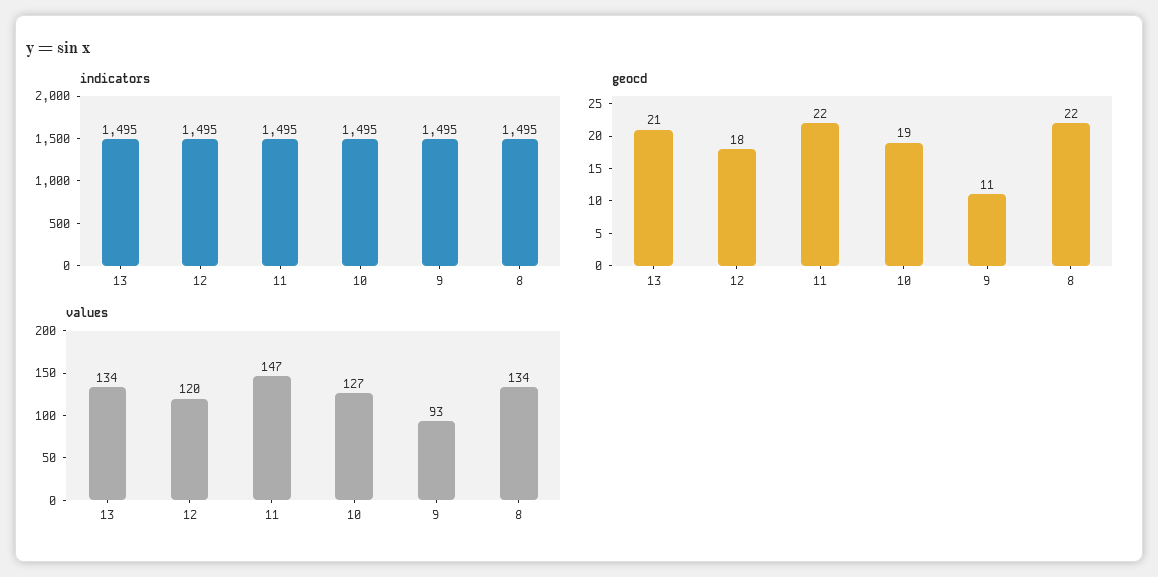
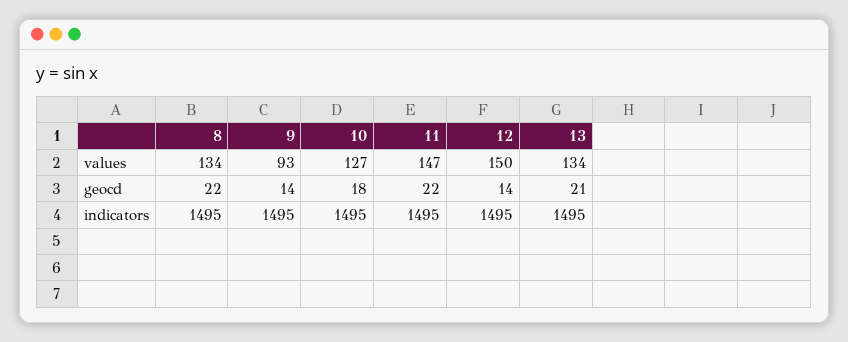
geocd, 12: 18 -> 14
geocd, 10: 19 -> 18
geocd, 9: 11 -> 14
values, 12: 120 -> 150

